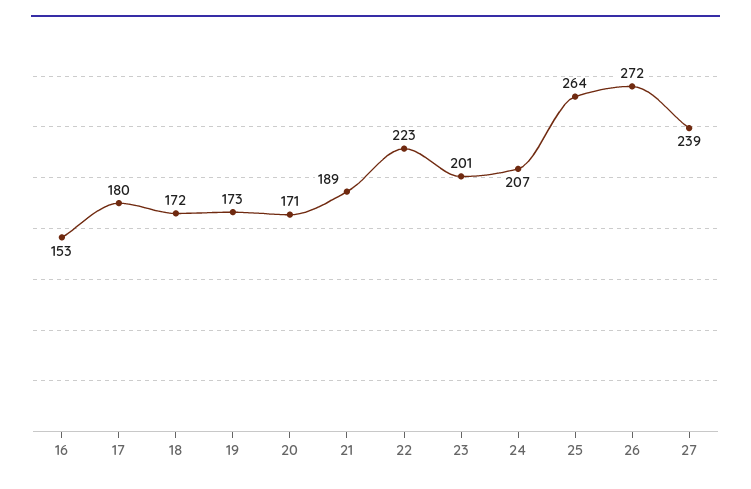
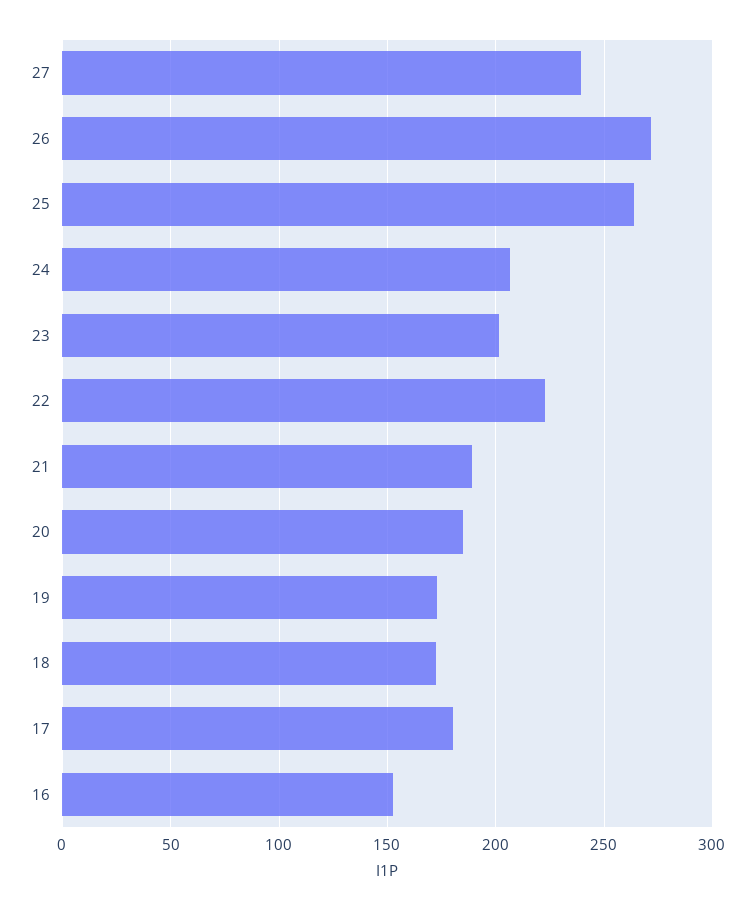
20: 171 -> 185

